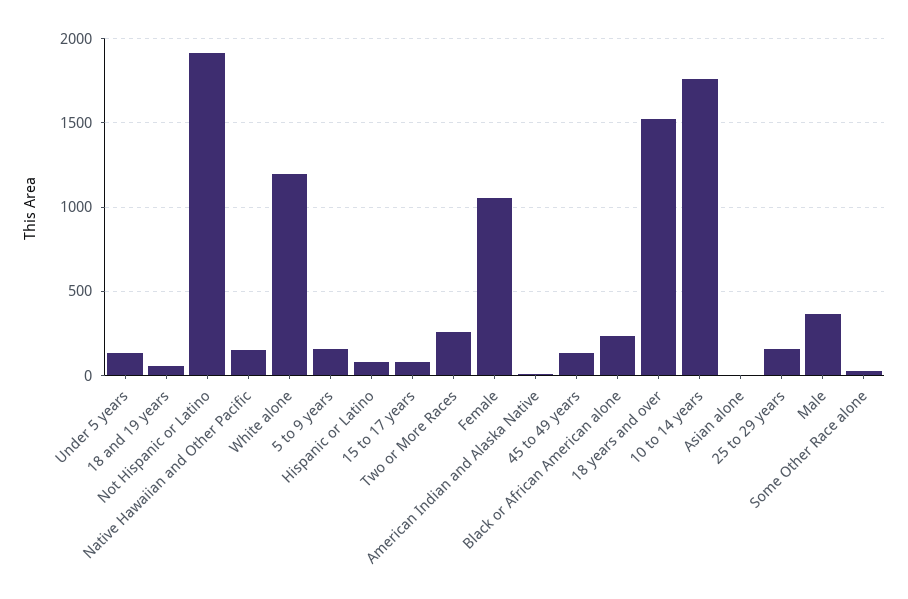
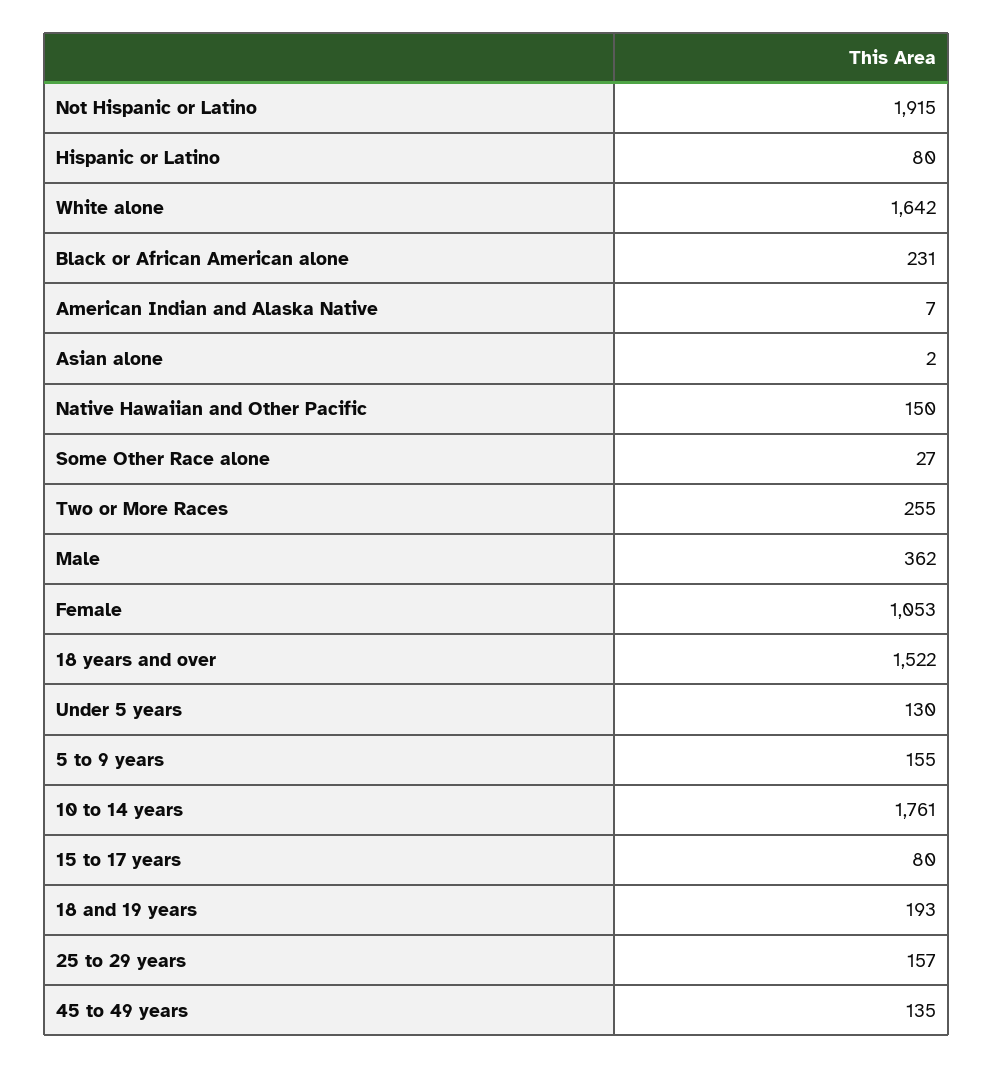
18 and 19 years: 50 -> 193
White alone: 1200 -> 1642

